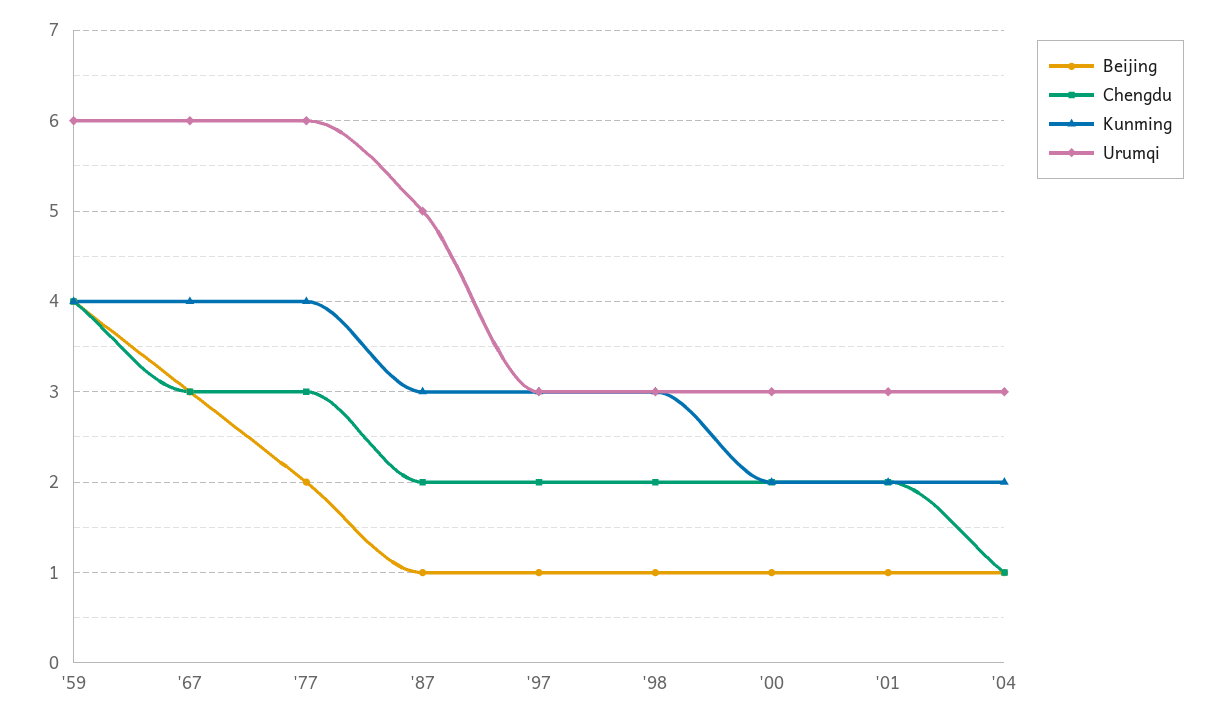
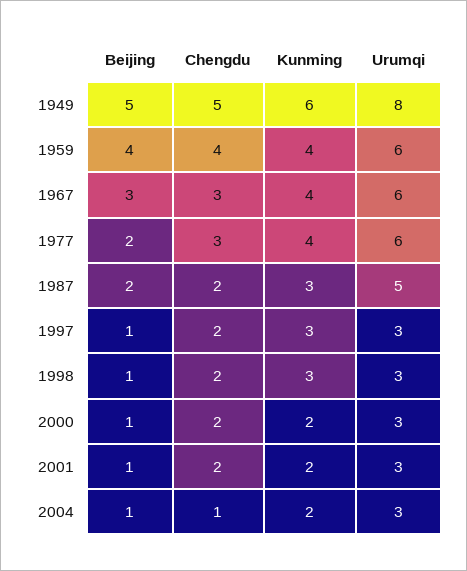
Beijing, '87: 1 -> 2
Beijing, 1949: none -> 5
Chengdu, 1949: none -> 5
Kunming, 1949: none -> 6
Urumqi, 1949: none -> 8

